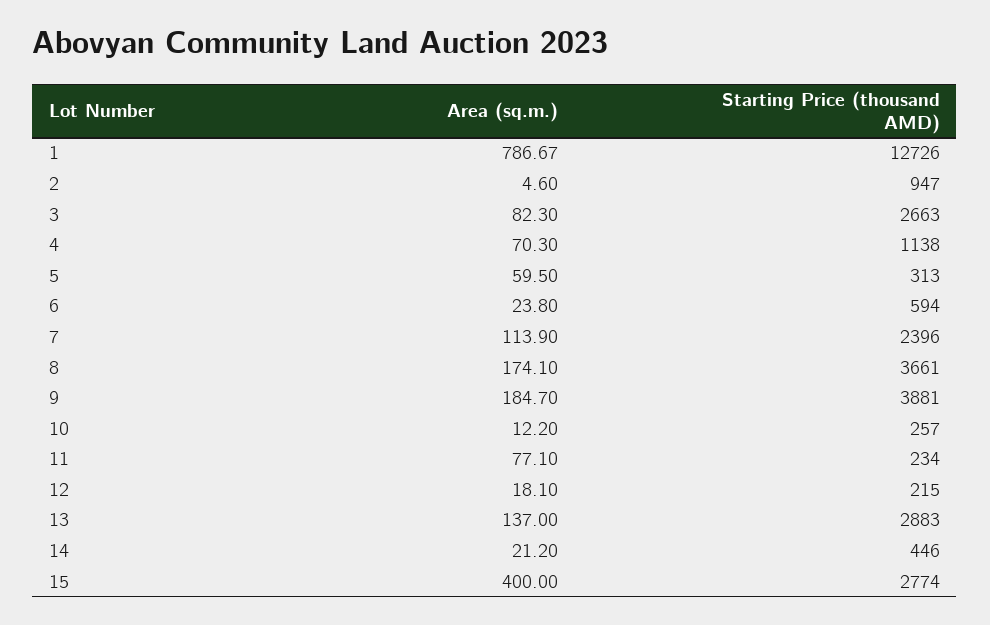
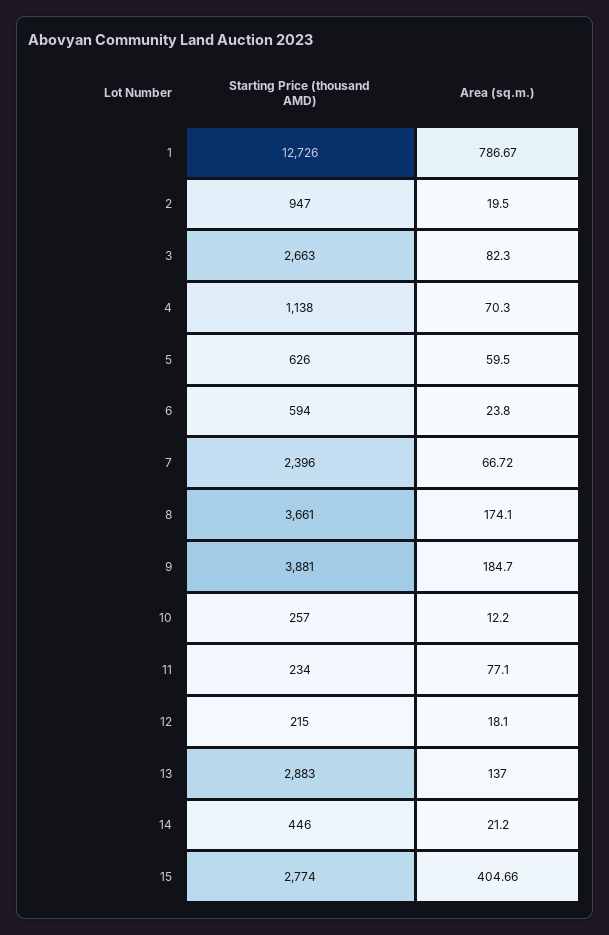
Area (sq.m.), 2: 4.6 -> 19.5
Starting Price (thousand AMD), 5: 313 -> 626
Area (sq.m.), 7: 113.9 -> 66.72
Area (sq.m.), 15: 400 -> 404.66

